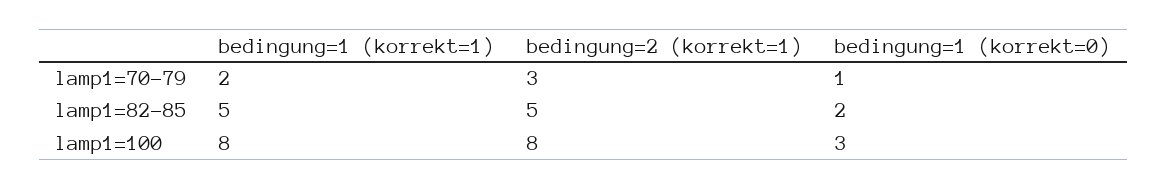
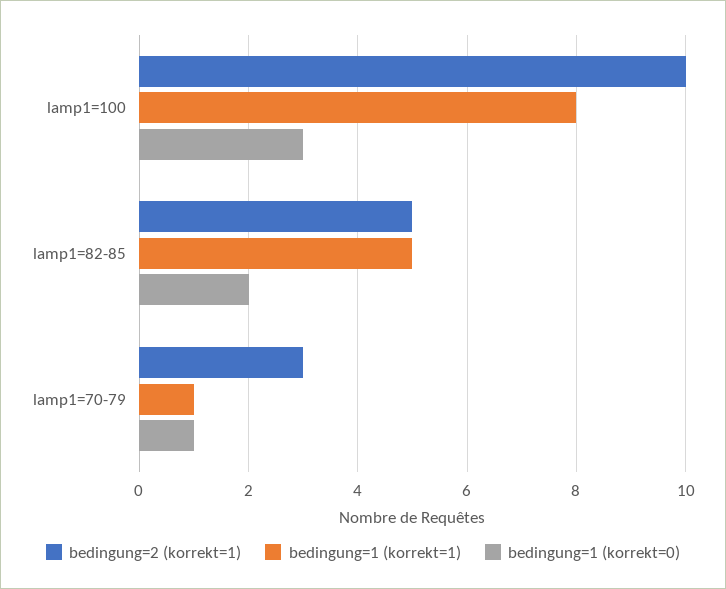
bedingung=1 (korrekt=1), lamp1=70-79: 2 -> 1
bedingung=2 (korrekt=1), lamp1=100: 8 -> 10

